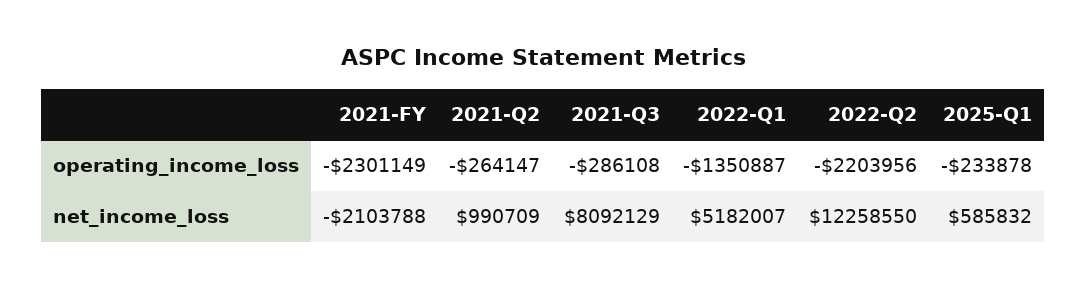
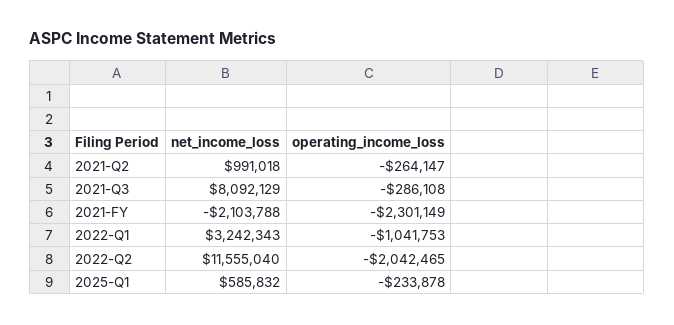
2022-Q1, operating_income_loss: -1350887 -> -1041753
2022-Q2, operating_income_loss: -2203956 -> -2042465
2021-Q2, net_income_loss: 990709 -> 991018
2022-Q1, net_income_loss: 5182007 -> 3242343
2022-Q2, net_income_loss: 12258550 -> 11555040

